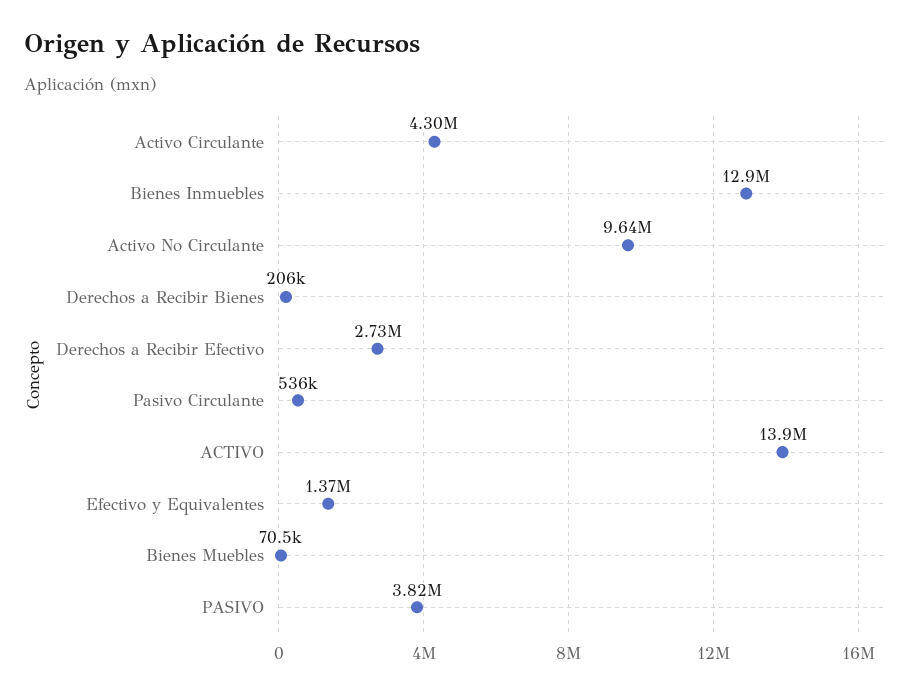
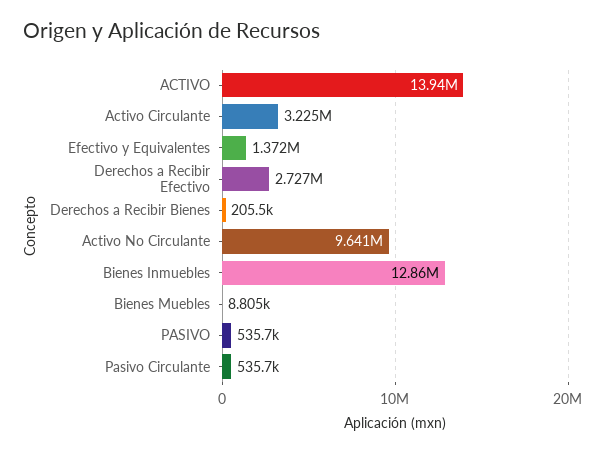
Activo Circulante: 4300000 -> 3225000
Bienes Muebles: 70500 -> 8805
PASIVO: 3820000 -> 535700

